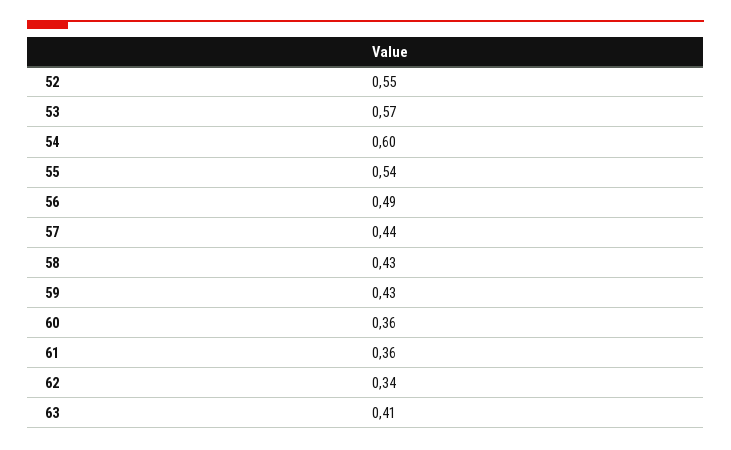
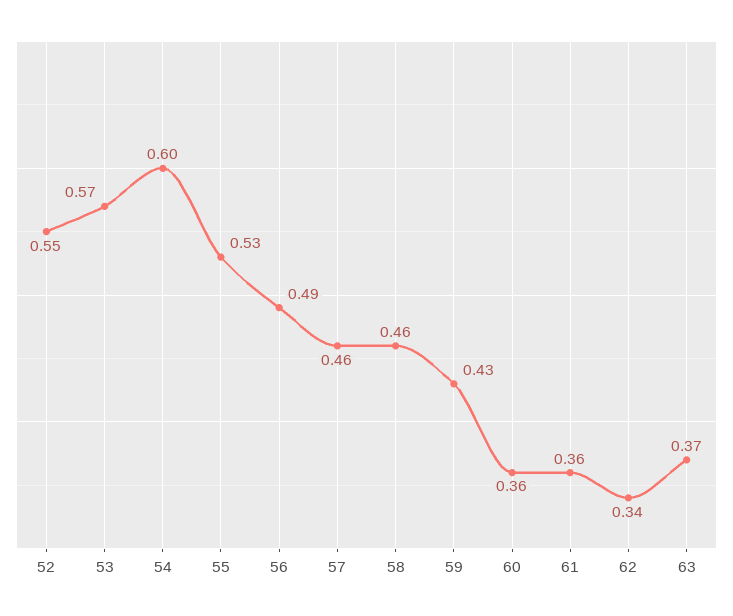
55: 0.54 -> 0.53
57: 0.44 -> 0.46
58: 0.43 -> 0.46
63: 0.41 -> 0.37

